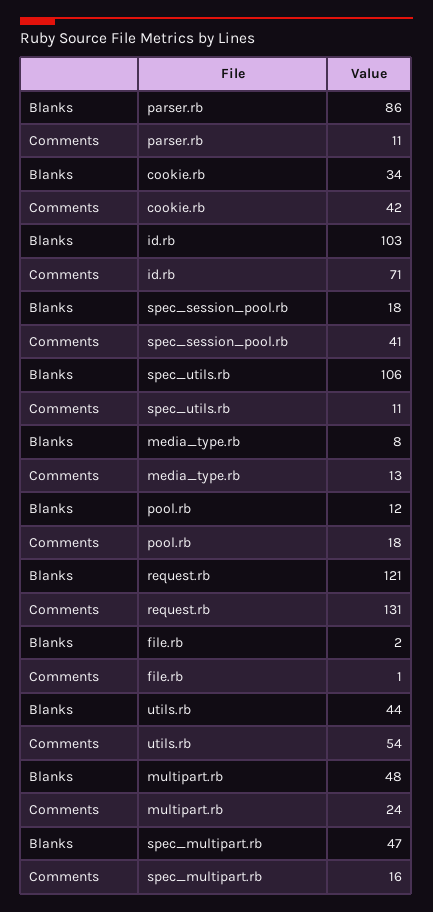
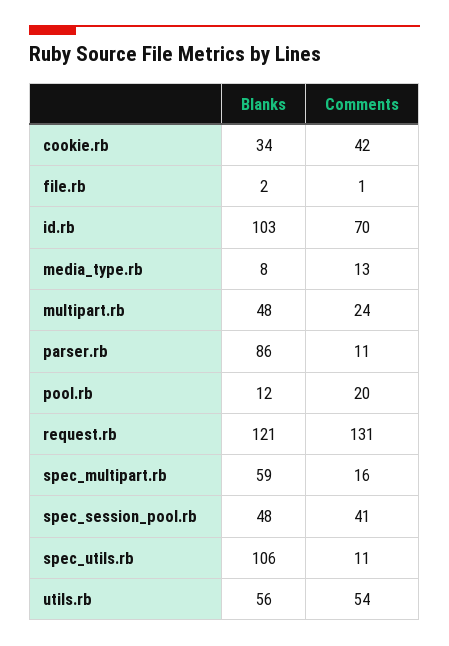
Comments, id.rb: 71 -> 70
Blanks, spec_session_pool.rb: 18 -> 48
Comments, pool.rb: 18 -> 20
Blanks, utils.rb: 44 -> 56
Blanks, spec_multipart.rb: 47 -> 59

